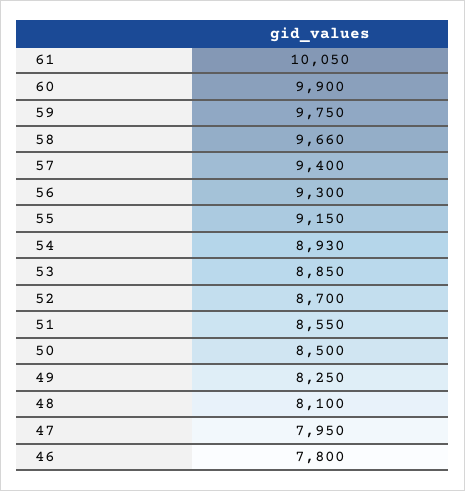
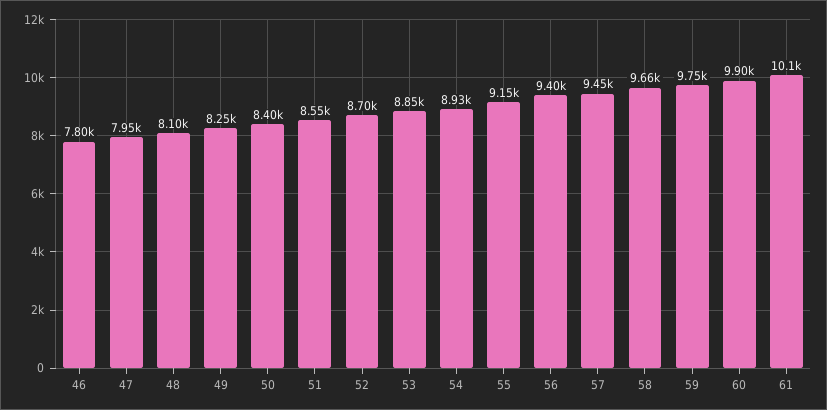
57: 9400 -> 9450
56: 9300 -> 9400
50: 8500 -> 8400

